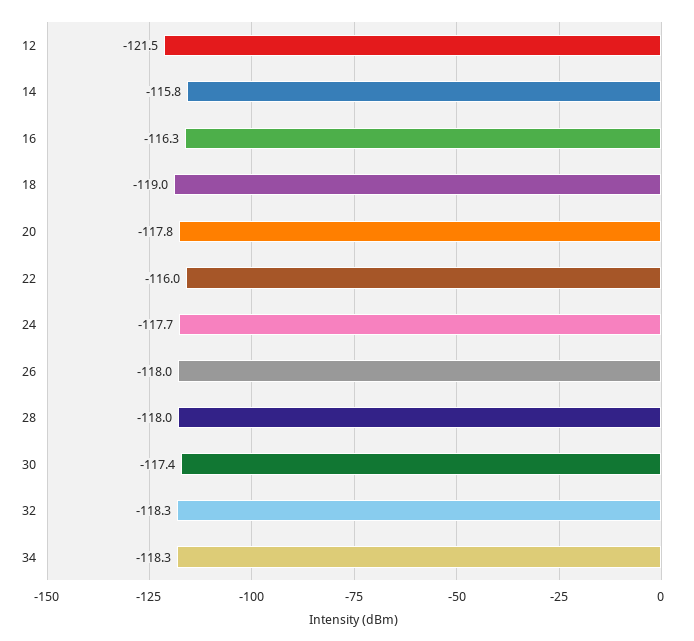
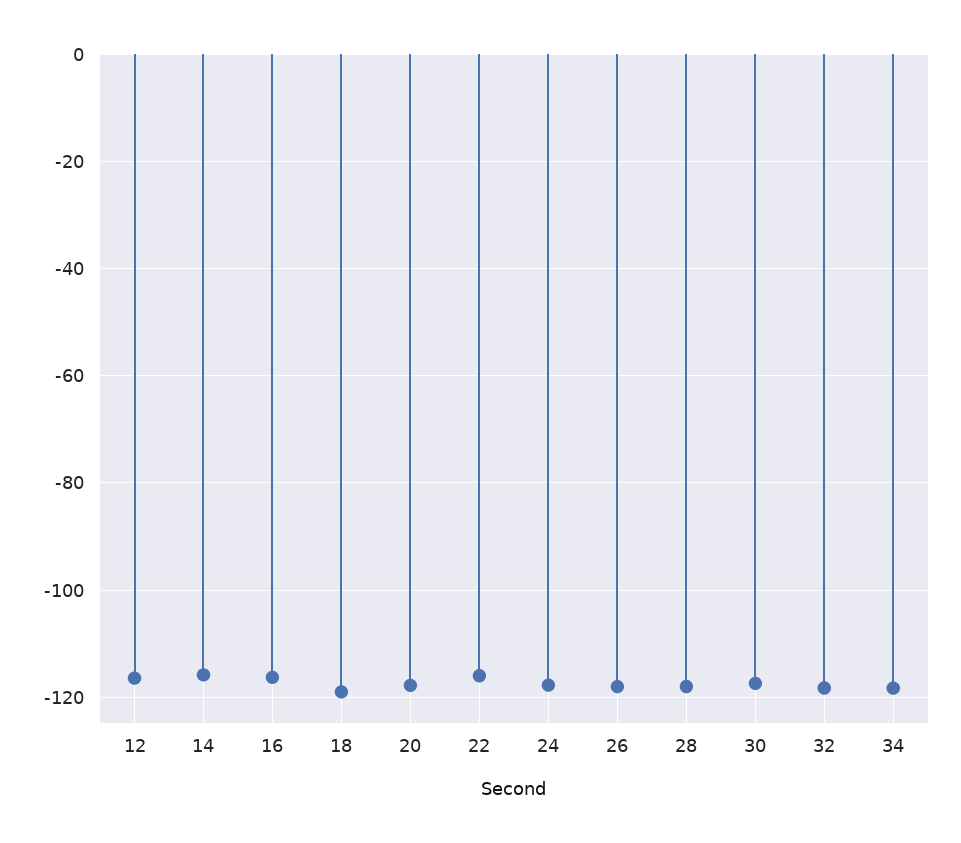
12: -121.5 -> -116

